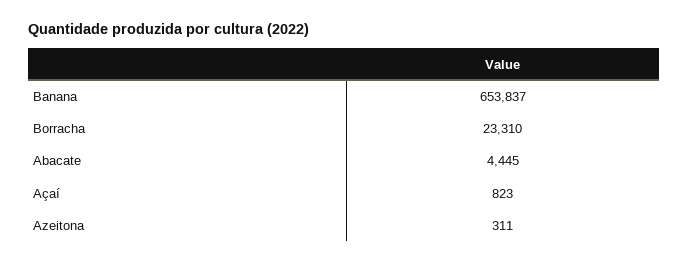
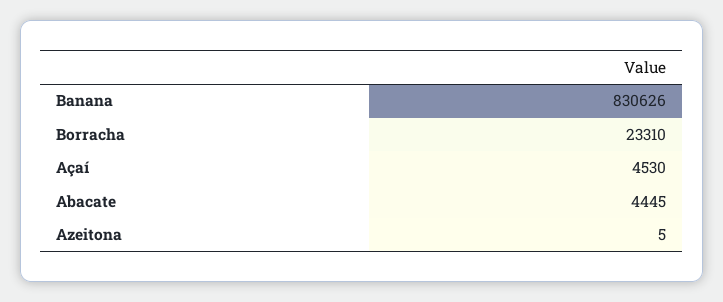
Banana: 653837 -> 830626
Açaí: 823 -> 4530
Azeitona: 311 -> 5

